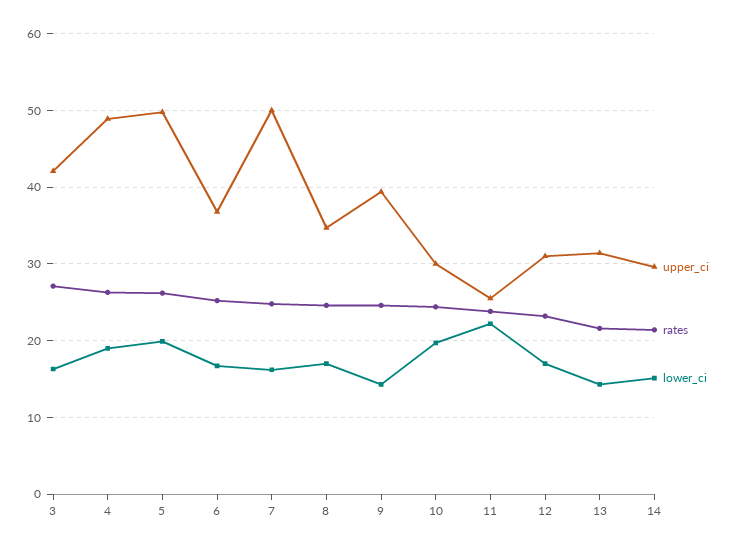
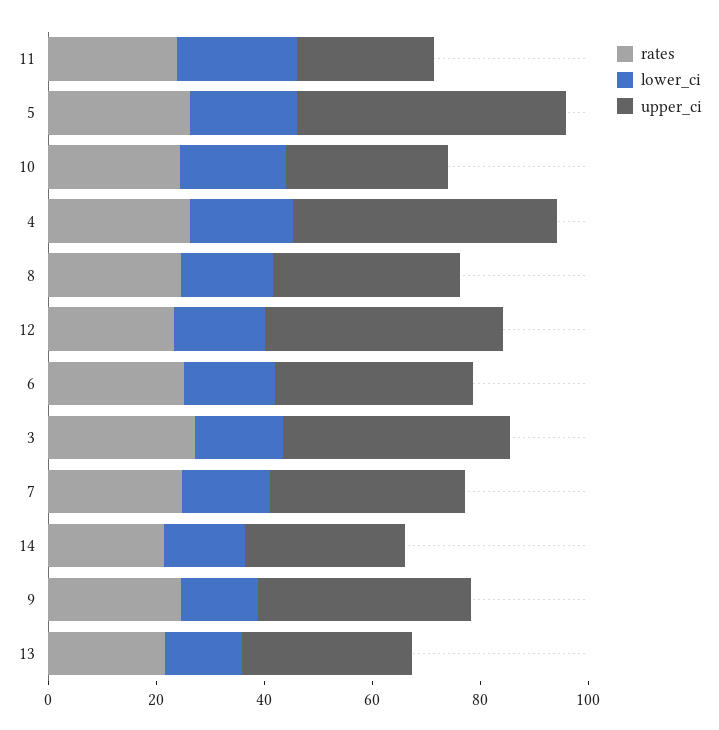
upper_ci, 7: 50 -> 35
upper_ci, 12: 31 -> 45

